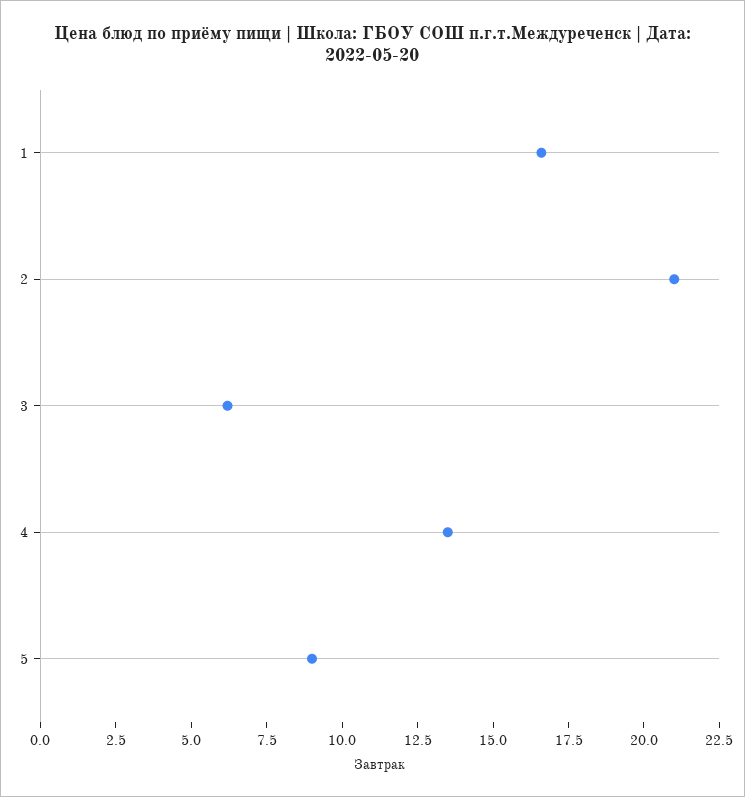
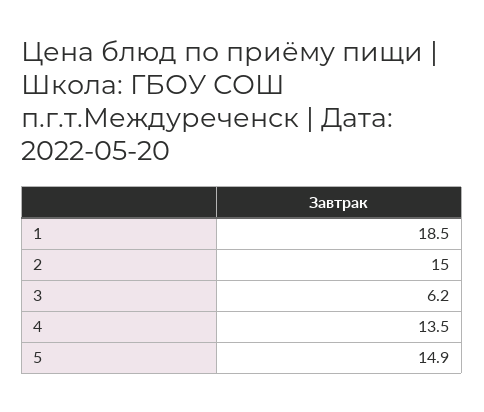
1: 16.5 -> 18.5
2: 21 -> 15
5: 9 -> 14.9

